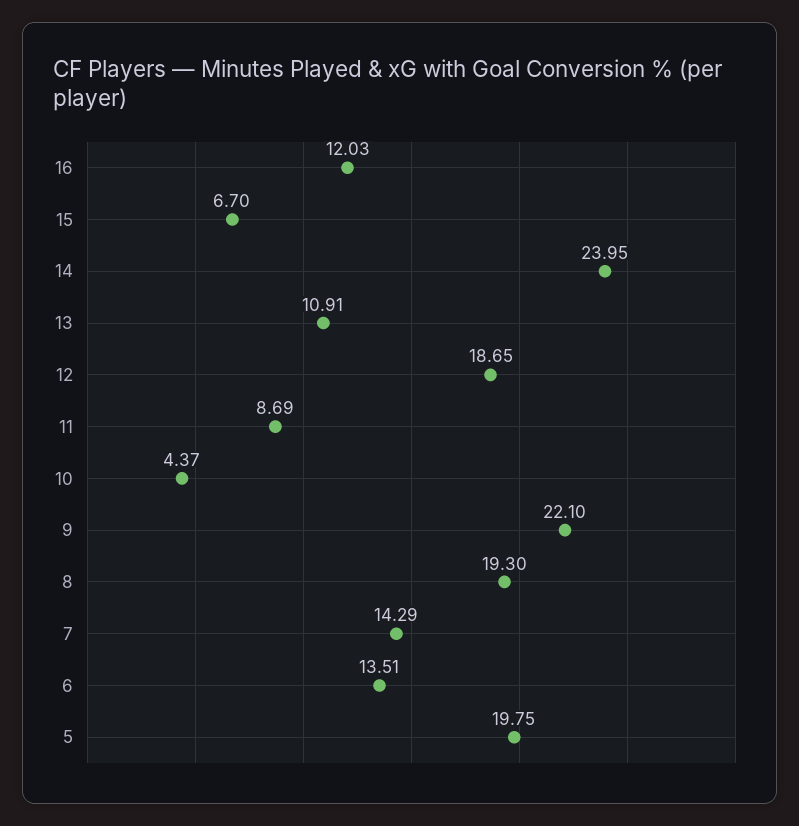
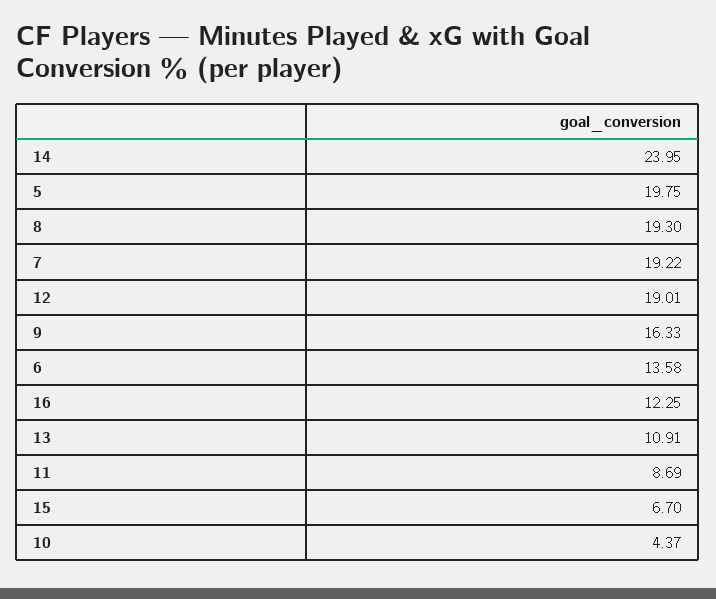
16: 12.03 -> 12.25
12: 18.65 -> 19.01
9: 22.1 -> 16.33
7: 14.29 -> 19.22
6: 13.51 -> 13.58

